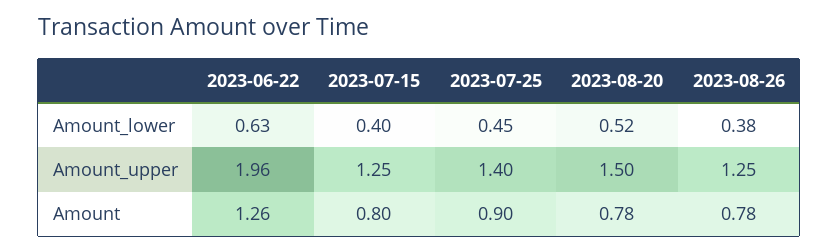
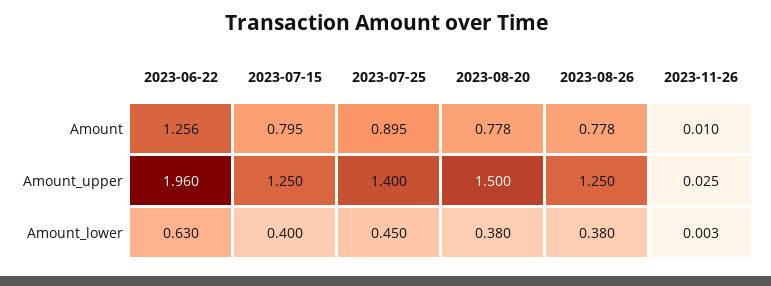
2023-08-20, Amount_lower: 0.52 -> 0.38
2023-11-26, Amount: none -> 0.01
2023-11-26, Amount_upper: none -> 0.025
2023-11-26, Amount_lower: none -> 0.003

